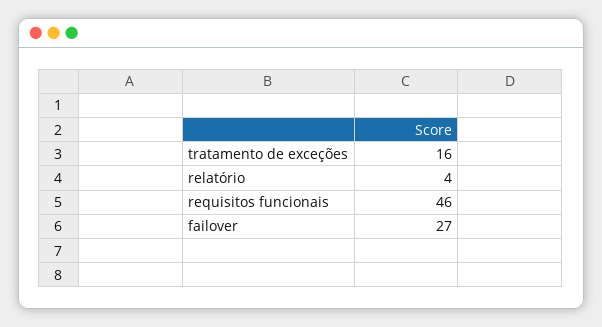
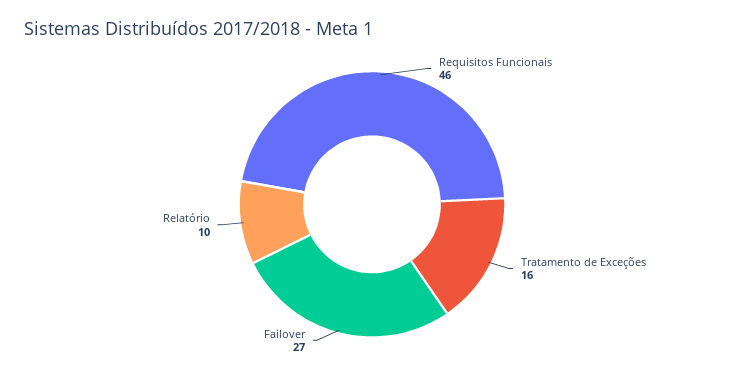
relatório: 4 -> 10

